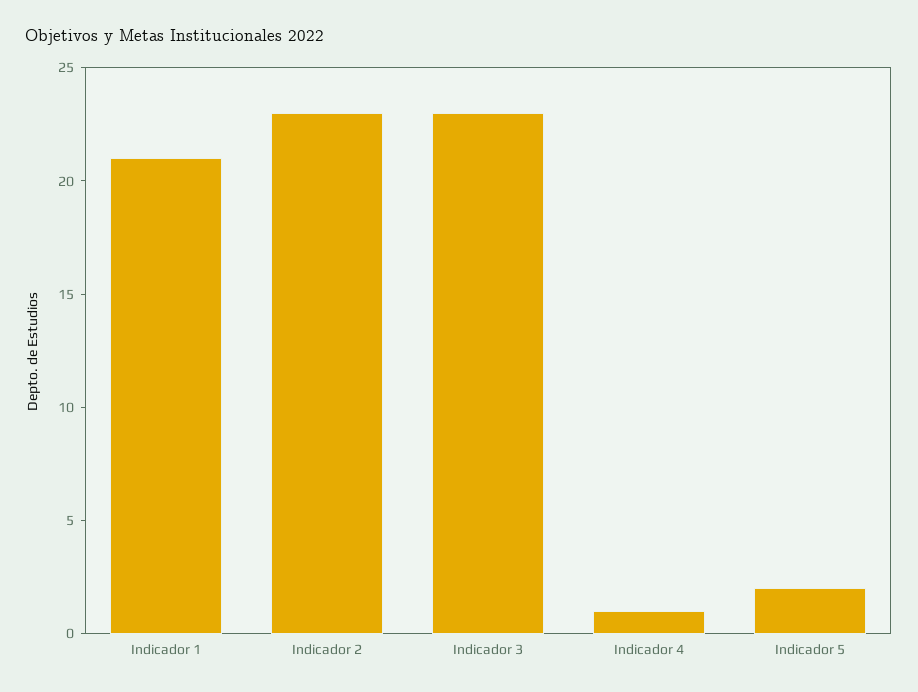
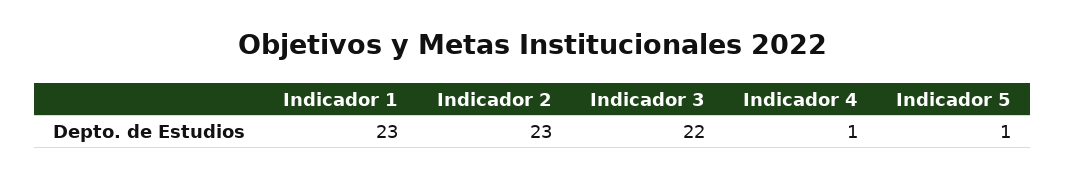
Indicador 1: 21 -> 23
Indicador 3: 23 -> 22
Indicador 5: 2 -> 1

